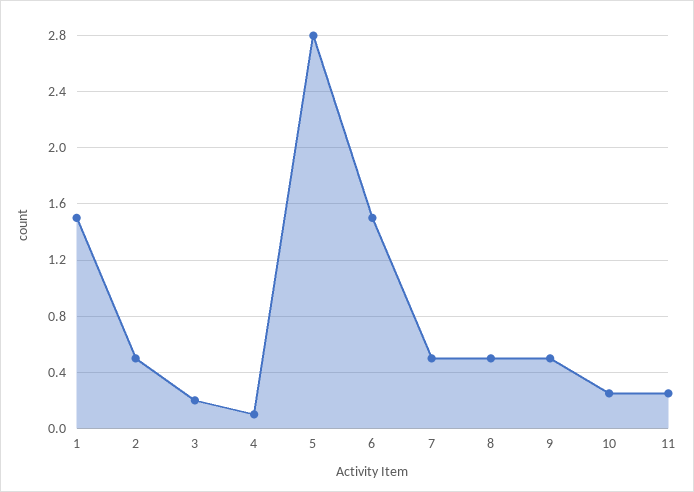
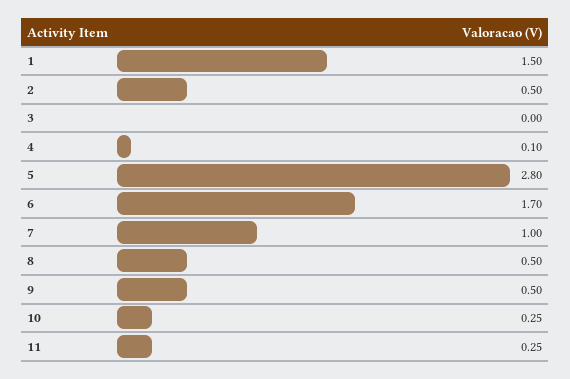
3: 0.2 -> 0
6: 1.5 -> 1.7
7: 0.5 -> 1

